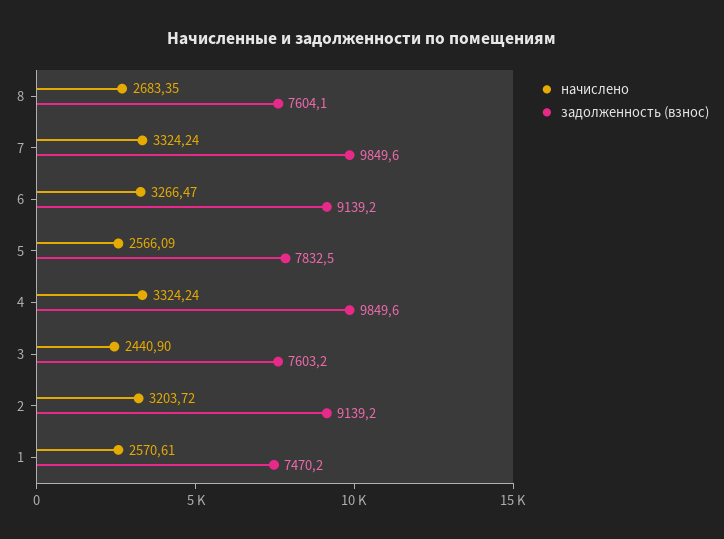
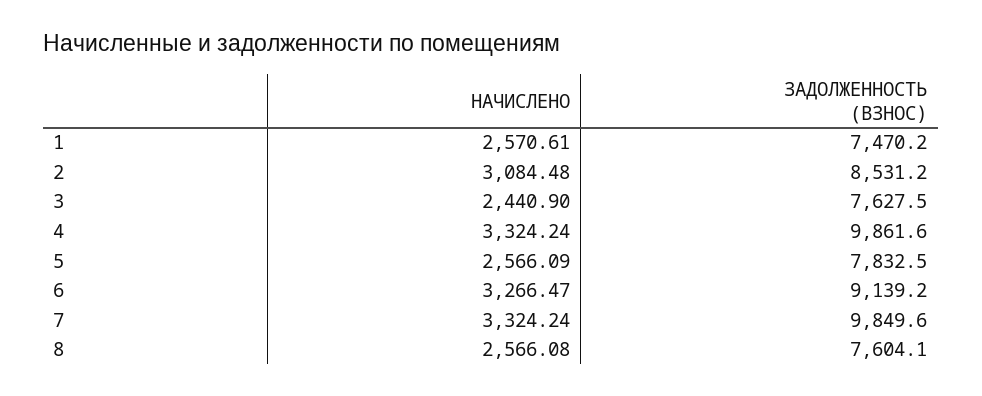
начислено, 8: 2683.35 -> 2566.08
задолженность (взнос), 4: 9849.6 -> 9861.6
задолженность (взнос), 3: 7603.2 -> 7627.5
начислено, 2: 3203.72 -> 3084.48
задолженность (взнос), 2: 9139.2 -> 8531.2

